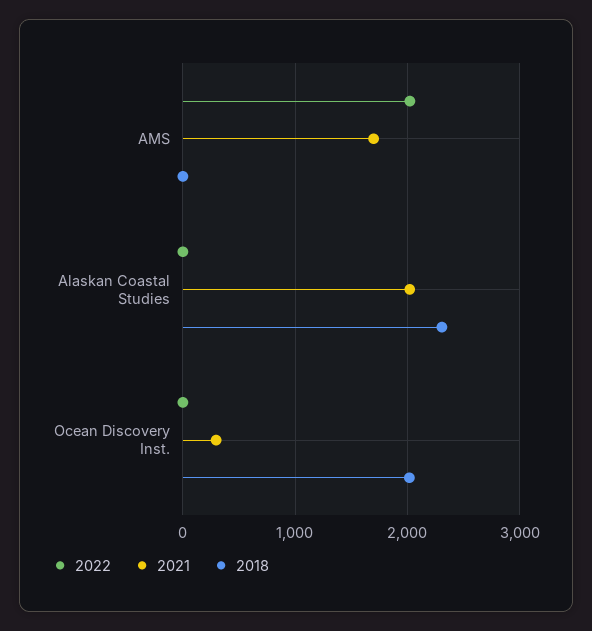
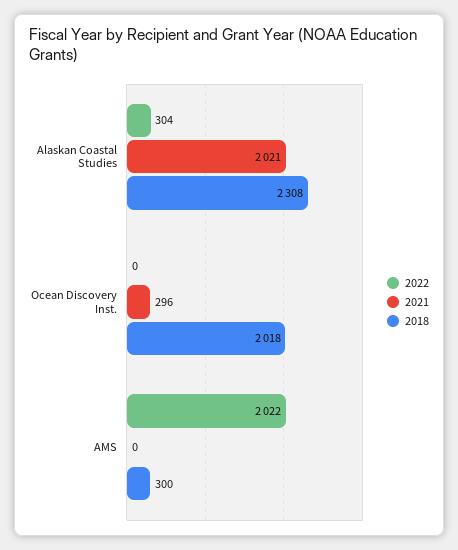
2021, AMS: 1700 -> 0
2018, AMS: 0 -> 300
2022, Alaskan Coastal Studies: 0 -> 304

